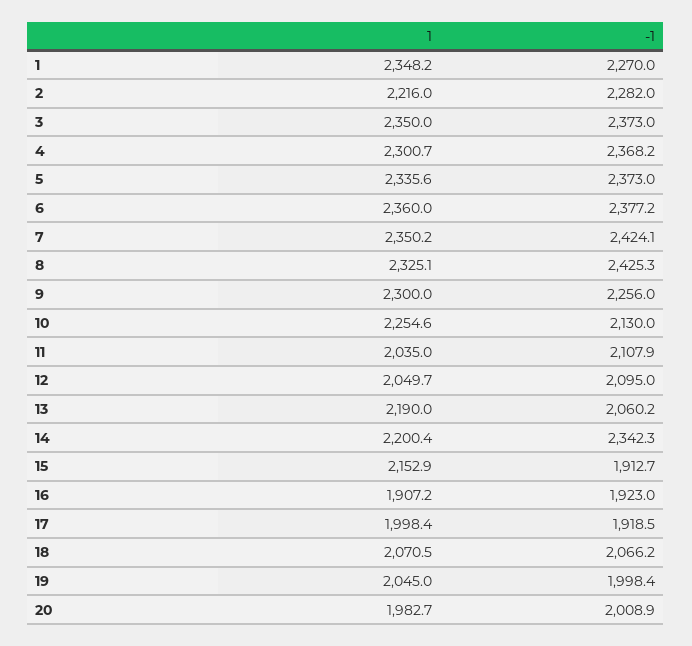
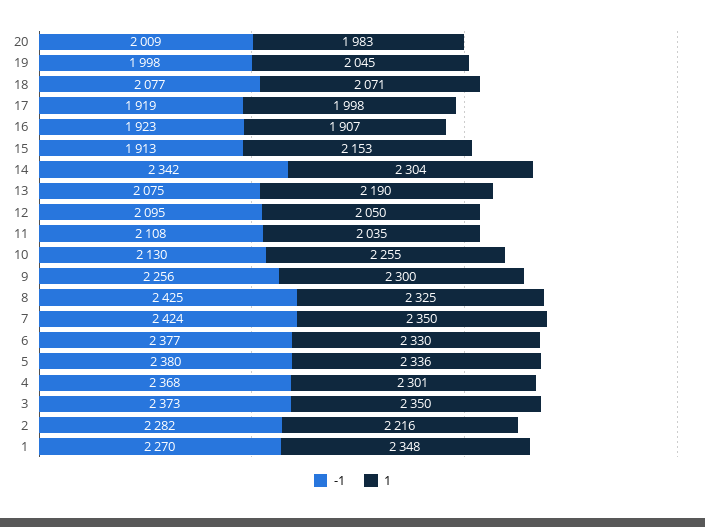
-1, 5: 2373 -> 2380
1, 6: 2360 -> 2330
-1, 13: 2060.2 -> 2075
1, 14: 2200.4 -> 2304
-1, 18: 2066.2 -> 2077

